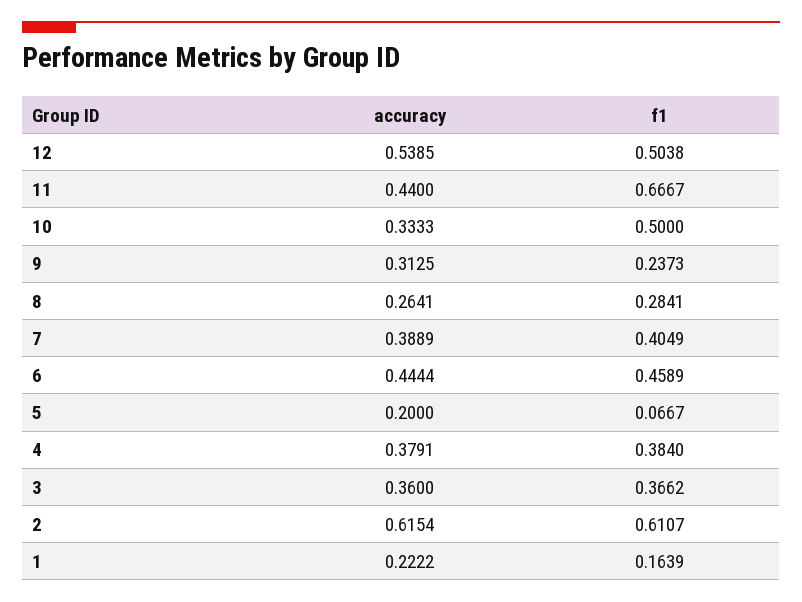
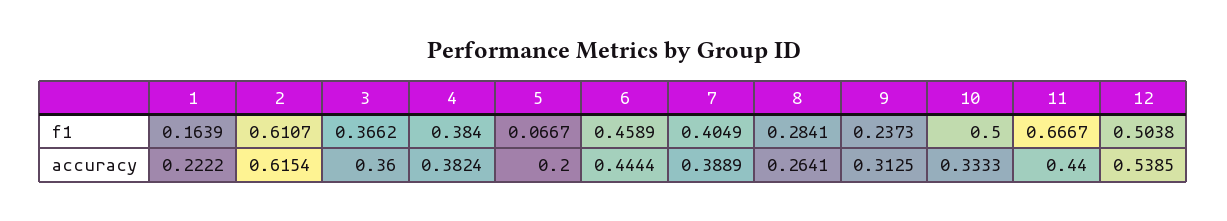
accuracy, 4: 0.3791 -> 0.3824

